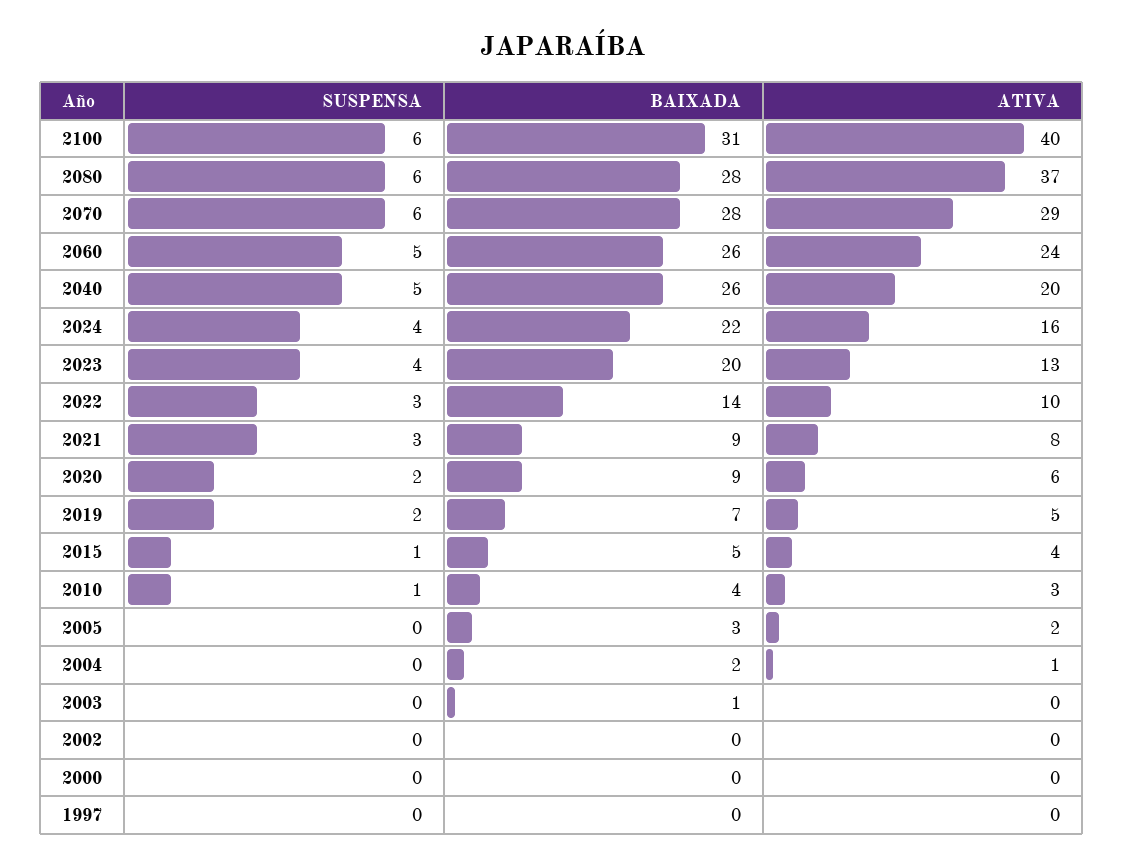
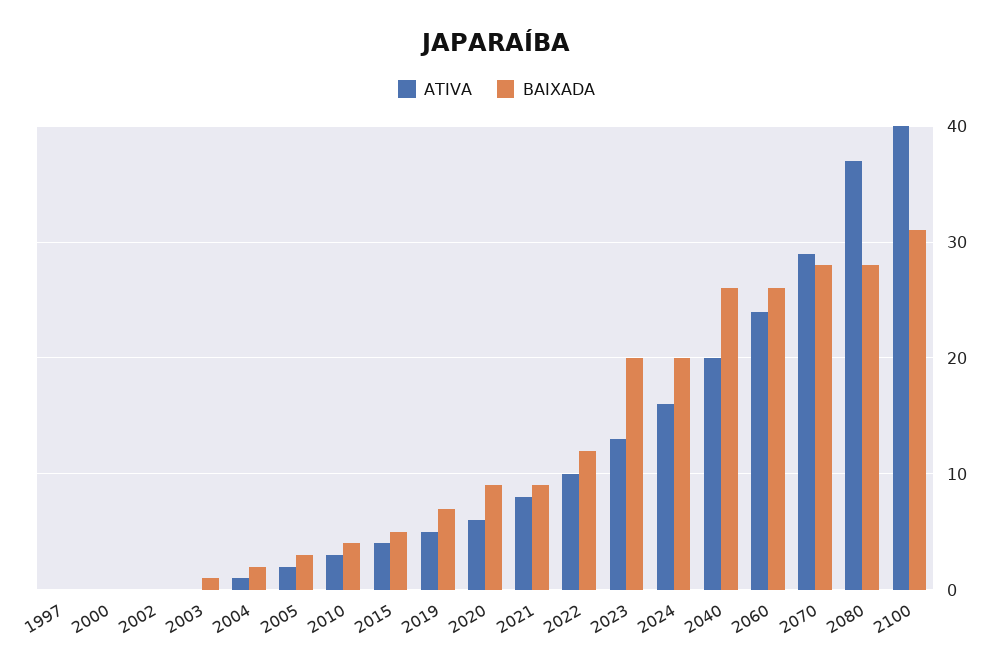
SUSPENSA, 2100: 6 -> none
SUSPENSA, 2080: 6 -> none
SUSPENSA, 2070: 6 -> none
SUSPENSA, 2060: 5 -> none
SUSPENSA, 2040: 5 -> none
SUSPENSA, 2024: 4 -> none
BAIXADA, 2024: 22 -> 20
SUSPENSA, 2023: 4 -> none
SUSPENSA, 2022: 3 -> none
BAIXADA, 2022: 14 -> 12
SUSPENSA, 2021: 3 -> none
SUSPENSA, 2020: 2 -> none
SUSPENSA, 2019: 2 -> none
SUSPENSA, 2015: 1 -> none
SUSPENSA, 2010: 1 -> none
SUSPENSA, 2005: 0 -> none
SUSPENSA, 2004: 0 -> none
SUSPENSA, 2003: 0 -> none
SUSPENSA, 2002: 0 -> none
SUSPENSA, 2000: 0 -> none
SUSPENSA, 1997: 0 -> none

